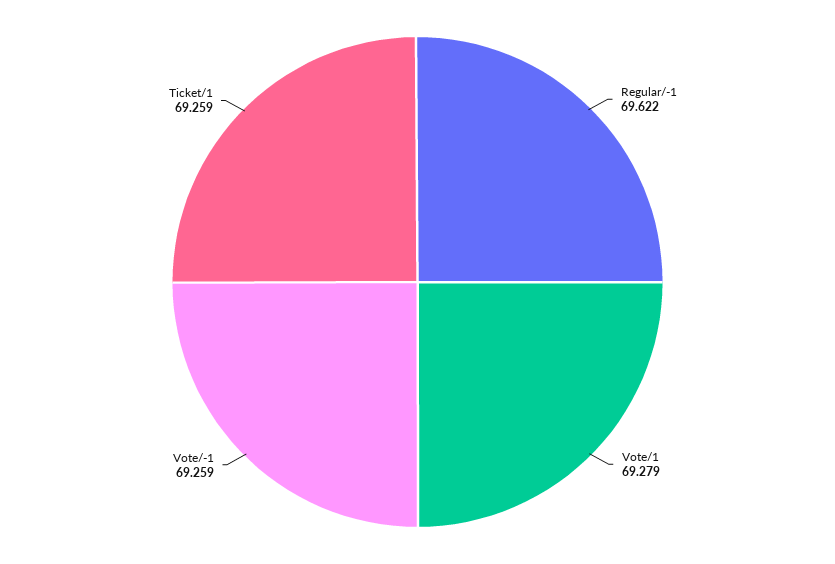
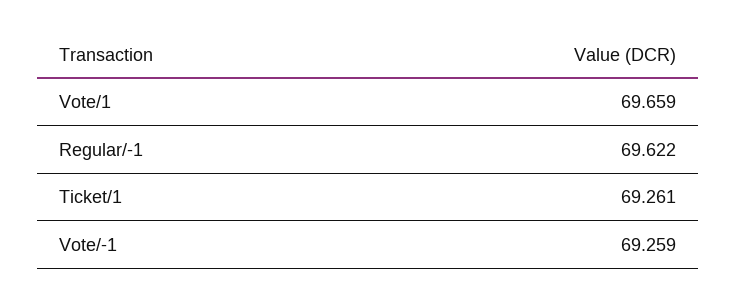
Vote/1: 69.279 -> 69.659
Ticket/1: 69.259 -> 69.261

